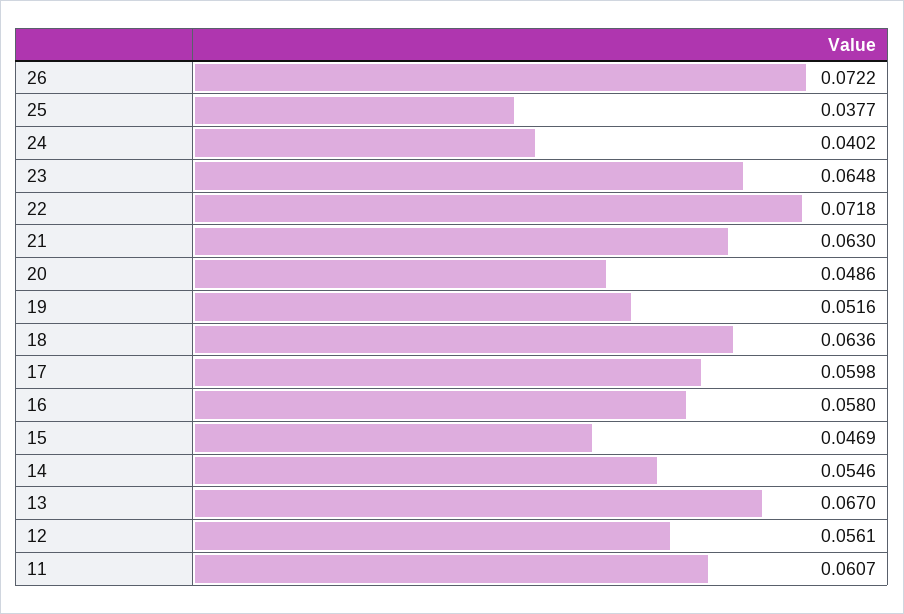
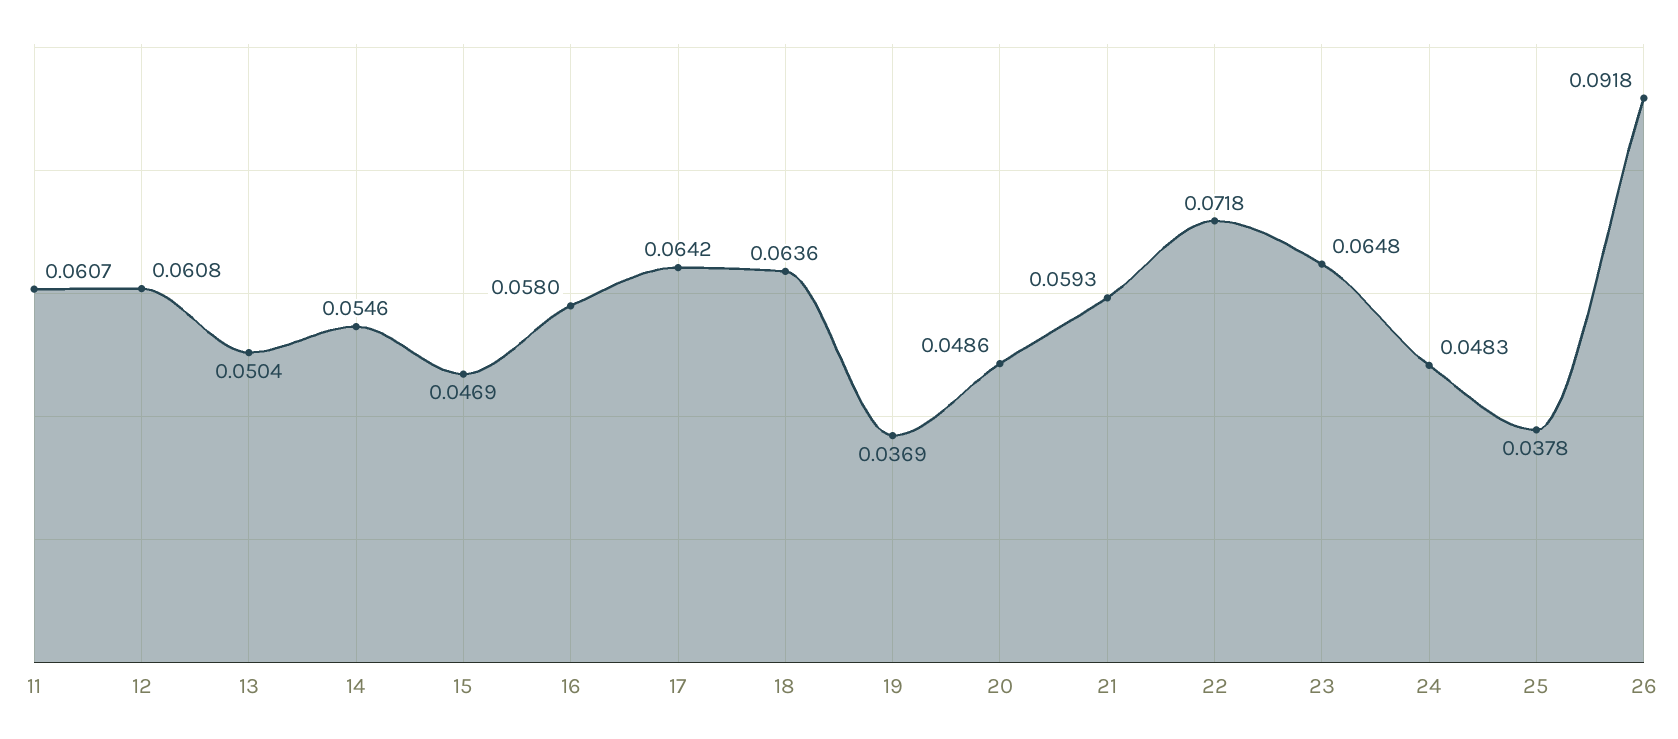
26: 0.0722 -> 0.0918
25: 0.0377 -> 0.0378
24: 0.0402 -> 0.0483
21: 0.063 -> 0.0593
19: 0.0516 -> 0.0369
17: 0.0598 -> 0.0642
13: 0.067 -> 0.0504
12: 0.0561 -> 0.0608

